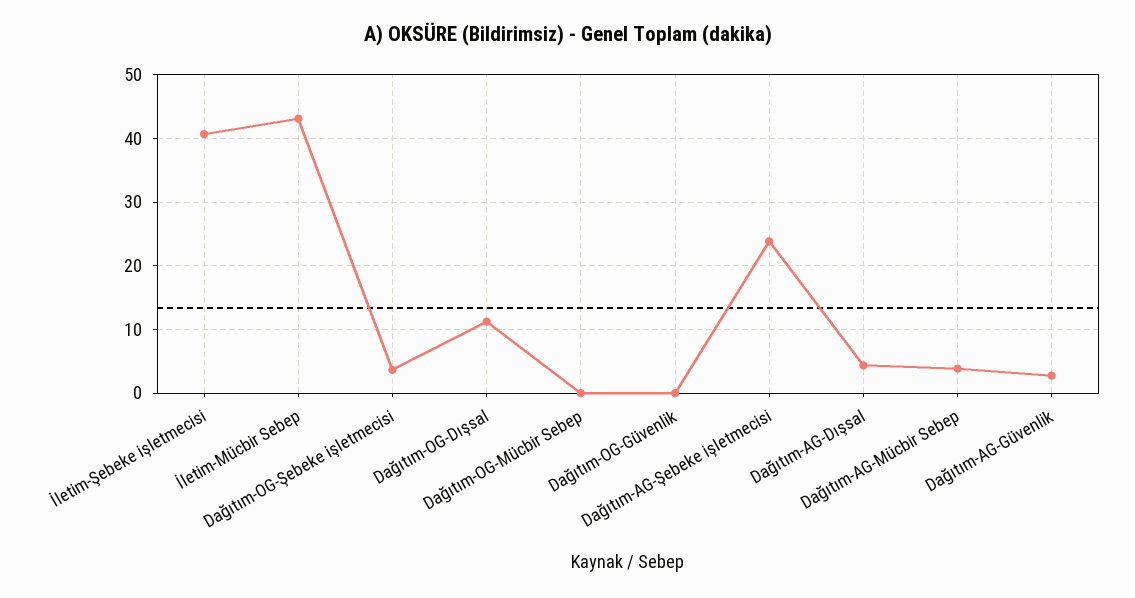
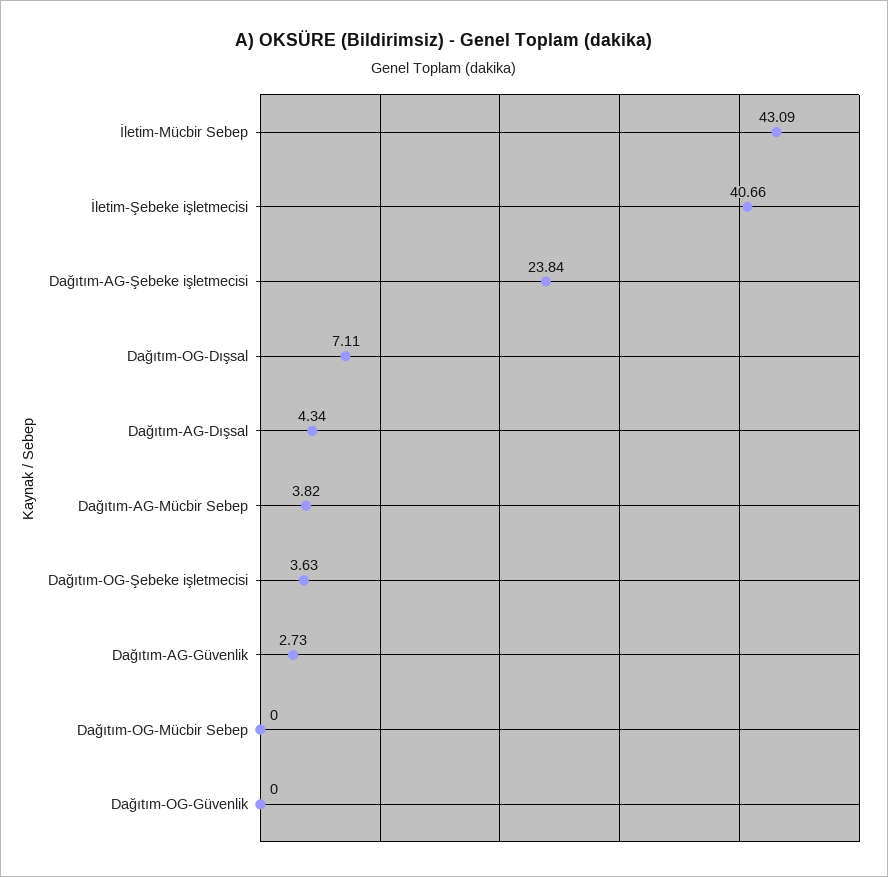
Dağıtım-OG-Dışsal: 11 -> 7.11

